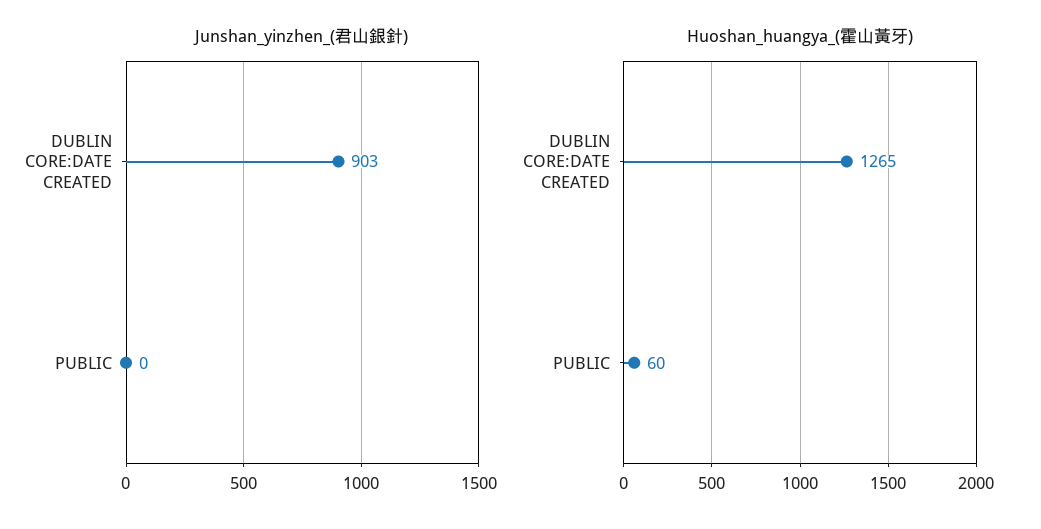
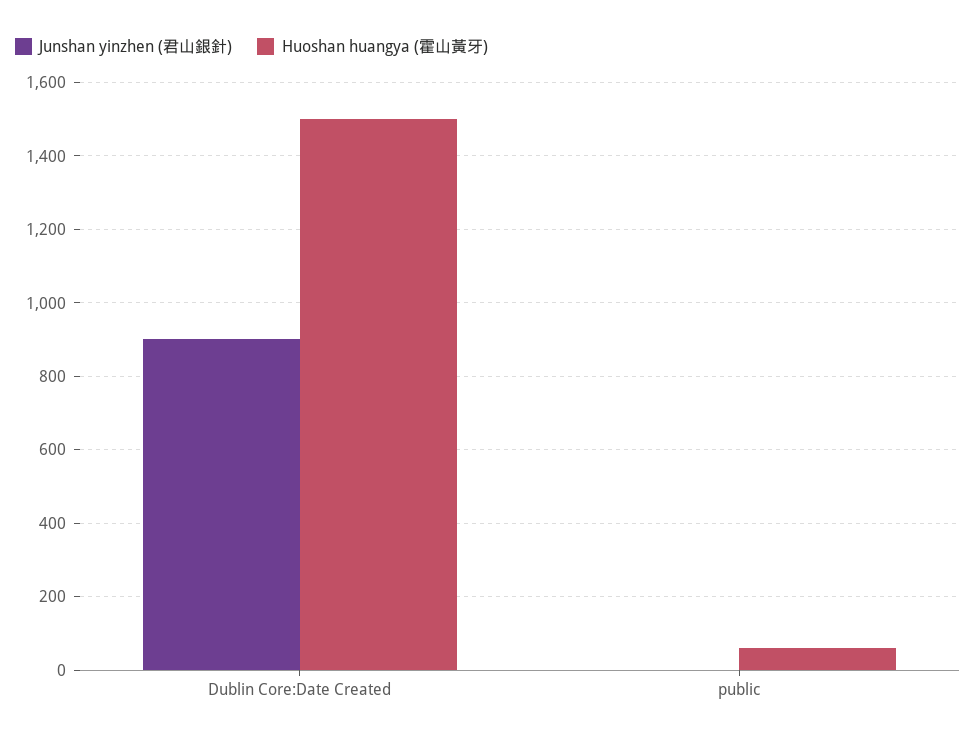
Huoshan_huangya_(霍山黃牙), DUBLIN CORE:DATE CREATED: 1265 -> 1500

